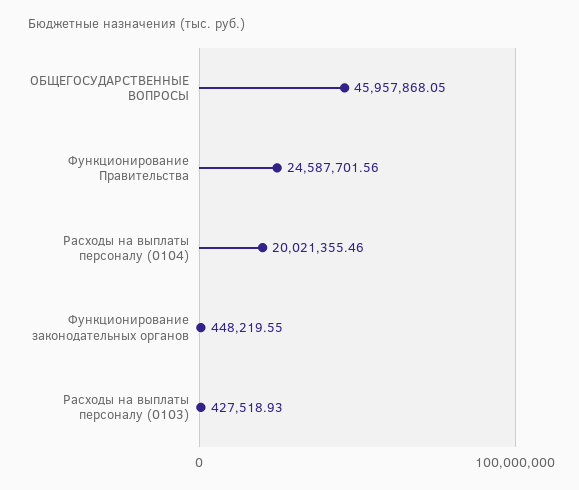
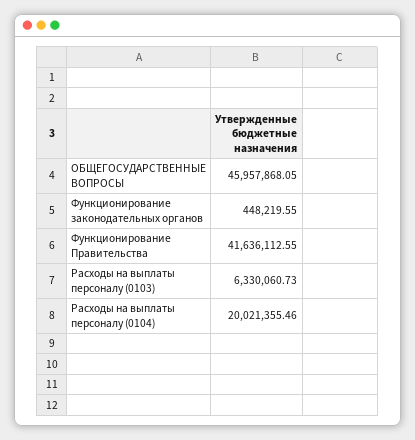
Функционирование Правительства: 24587701.56 -> 41636112.55
Расходы на выплаты персоналу (0103): 427518.93 -> 6330060.73

